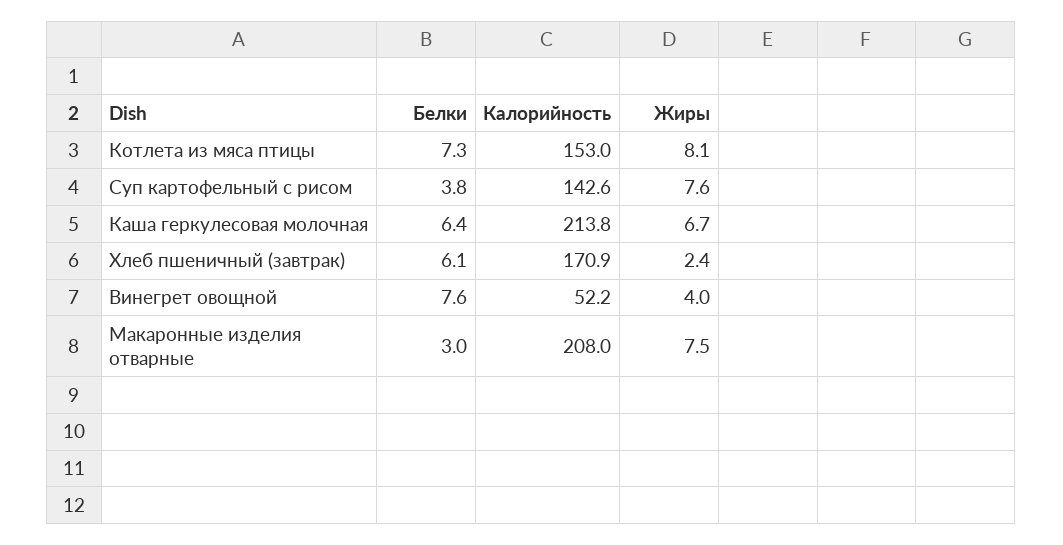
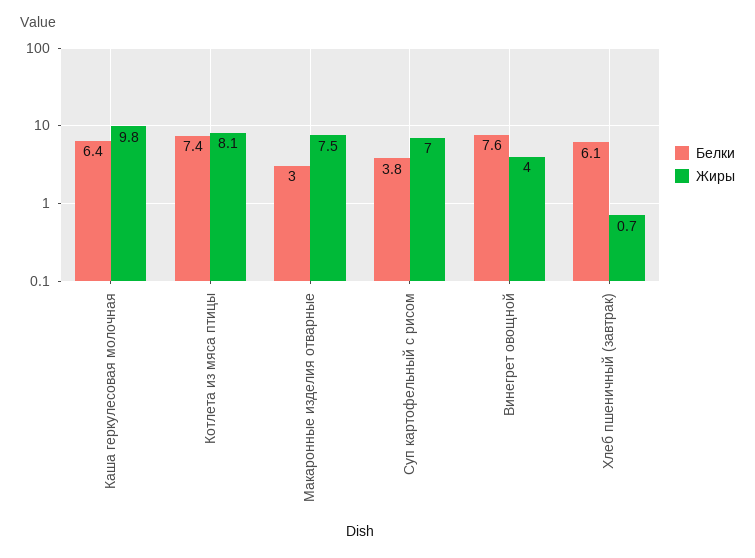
Белки, Котлета из мяса птицы: 7.3 -> 7.4
Калорийность, Котлета из мяса птицы: 153 -> none
Калорийность, Суп картофельный с рисом: 142.6 -> none
Жиры, Суп картофельный с рисом: 7.6 -> 7
Калорийность, Каша геркулесовая молочная: 213.8 -> none
Жиры, Каша геркулесовая молочная: 6.7 -> 9.8
Калорийность, Хлеб пшеничный (завтрак): 170.9 -> none
Жиры, Хлеб пшеничный (завтрак): 2.4 -> 0.7
Калорийность, Винегрет овощной: 52.2 -> none
Калорийность, Макаронные изделия отварные: 208 -> none

